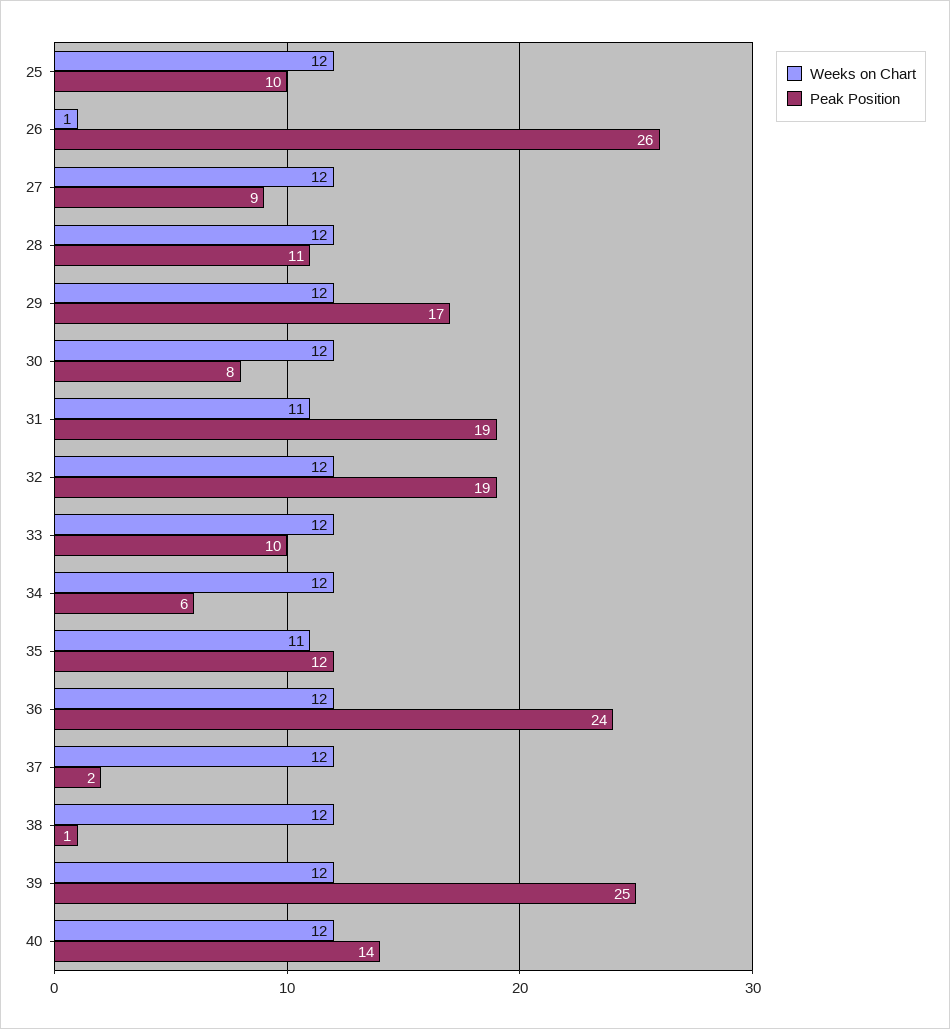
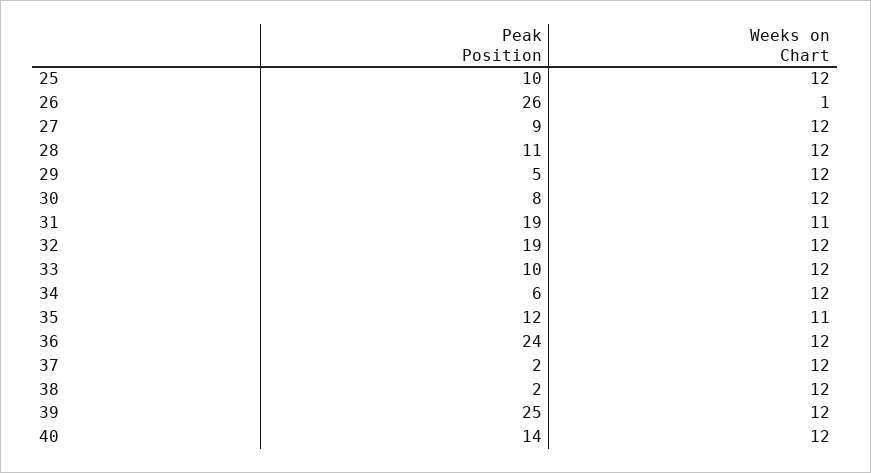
Peak Position, 29: 17 -> 5
Peak Position, 38: 1 -> 2

